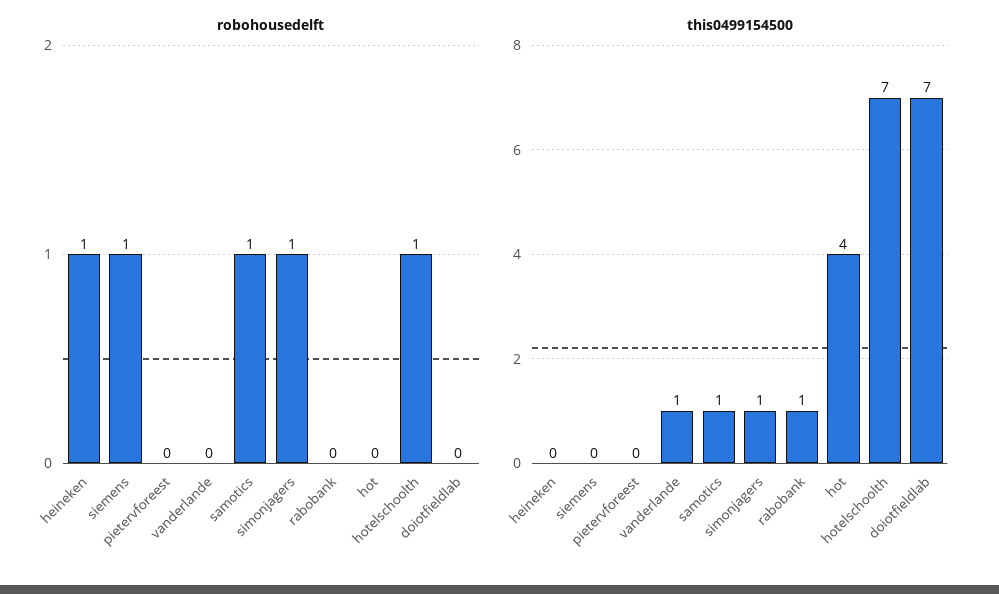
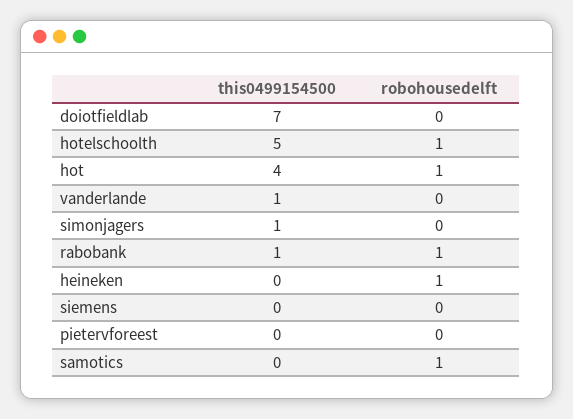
robohousedelft, siemens: 1 -> 0
robohousedelft, simonjagers: 1 -> 0
robohousedelft, rabobank: 0 -> 1
robohousedelft, hot: 0 -> 1
this0499154500, samotics: 1 -> 0
this0499154500, hotelschoolth: 7 -> 5

